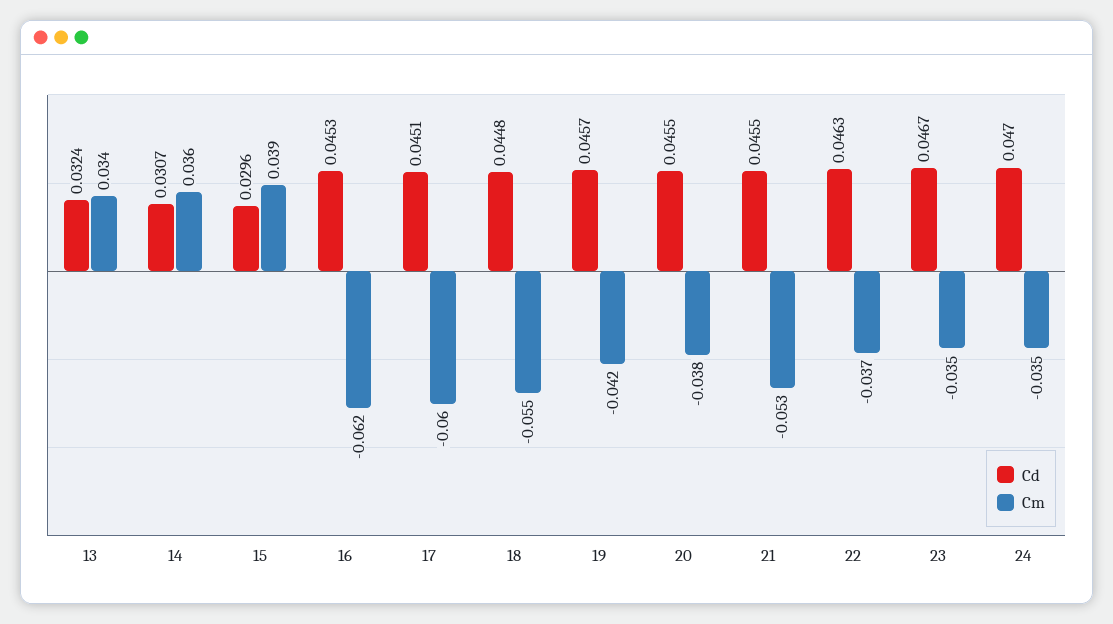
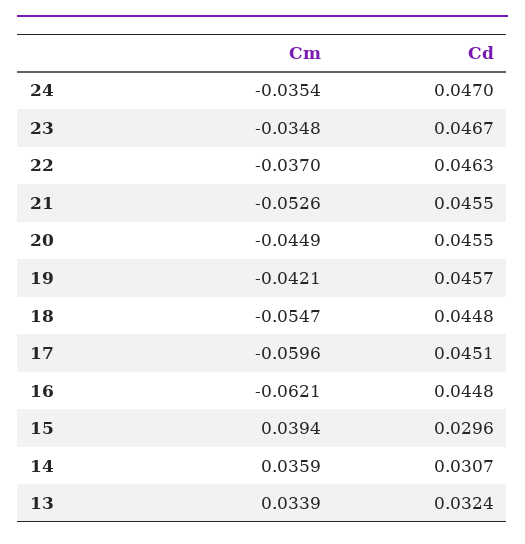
Cd, 16: 0.0453 -> 0.0448
Cm, 20: -0.038 -> -0.0449

